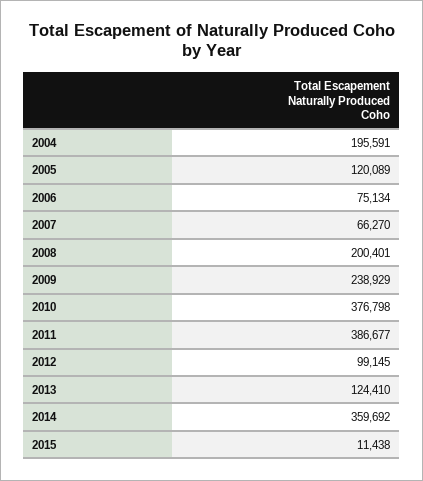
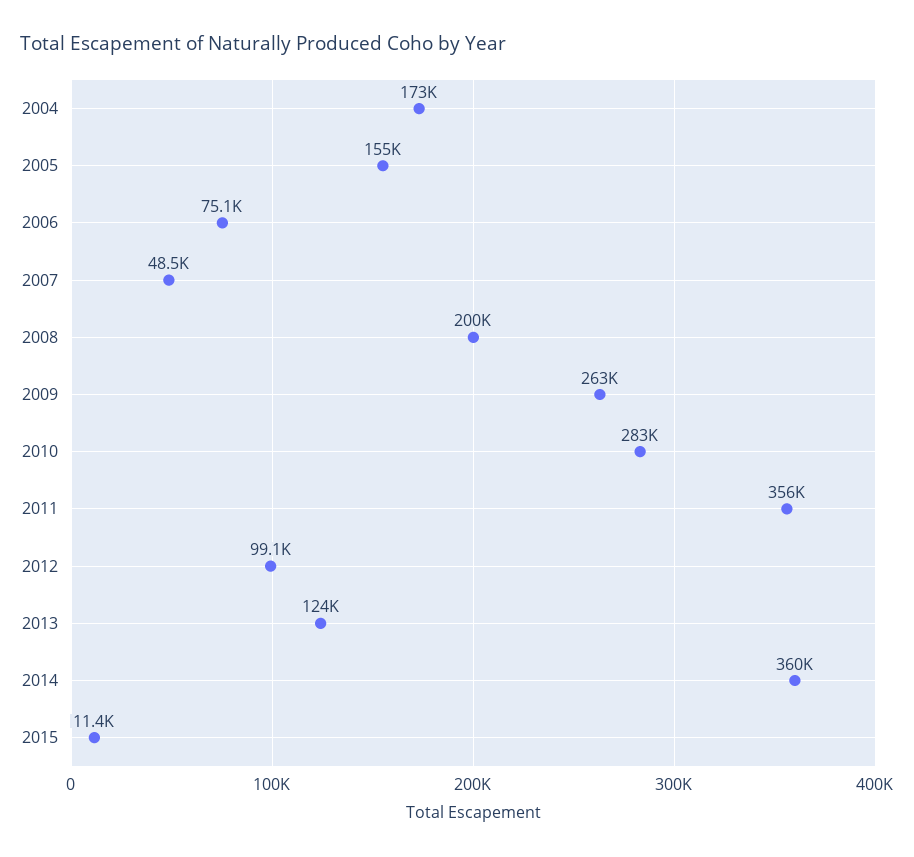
2004: 195591 -> 173000
2005: 120089 -> 155000
2007: 66270 -> 48500
2009: 238929 -> 263000
2010: 376798 -> 283000
2011: 386677 -> 356000

